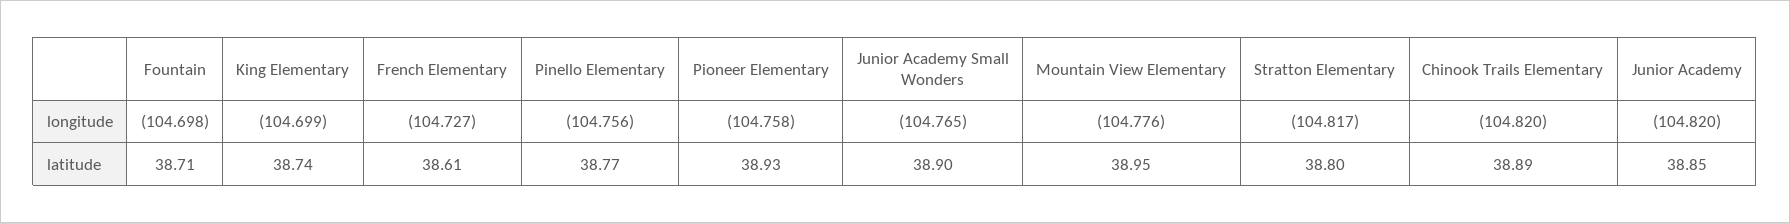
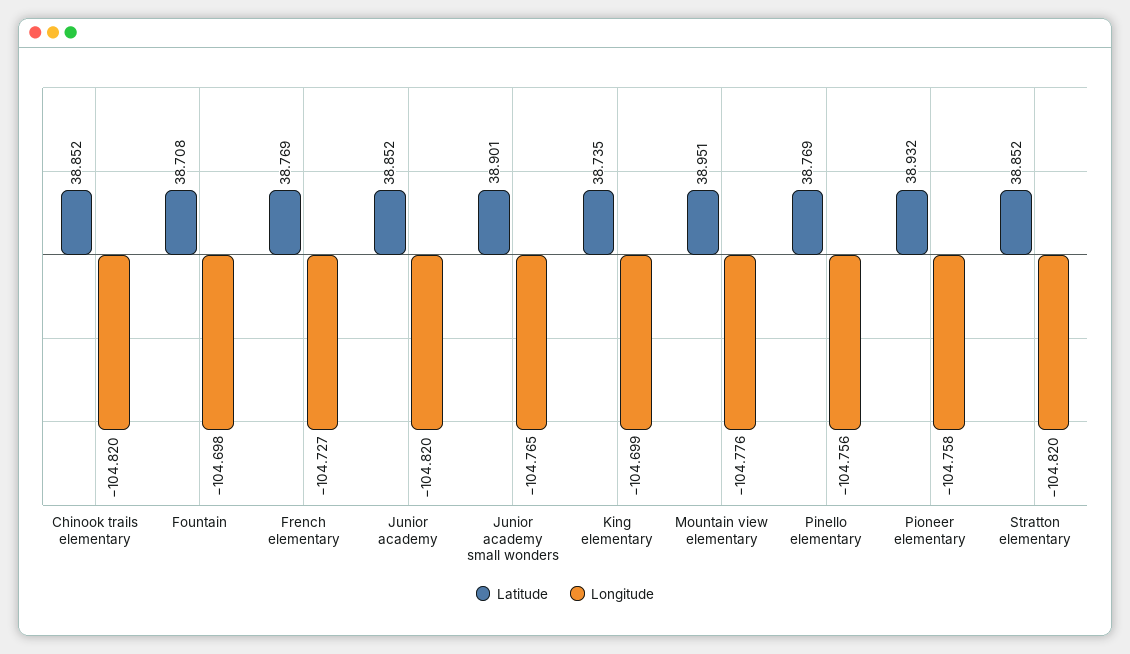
longitude, Stratton Elementary: -104.817 -> -104.82
latitude, French Elementary: 38.61 -> 38.769
latitude, Stratton Elementary: 38.8 -> 38.852
latitude, Chinook Trails Elementary: 38.89 -> 38.852

